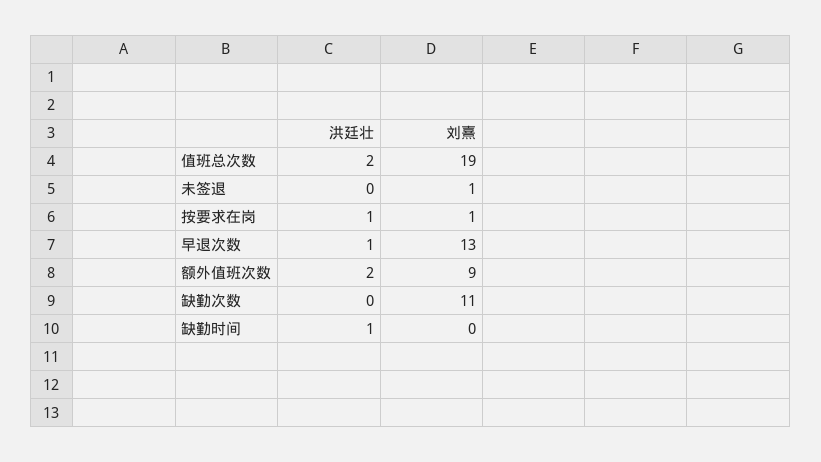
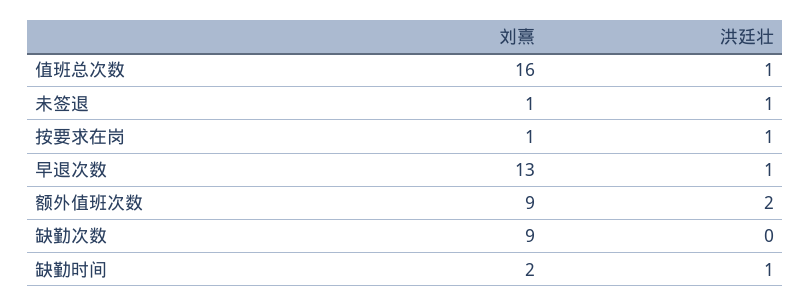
洪廷壮, 值班总次数: 2 -> 1
刘熹, 值班总次数: 19 -> 16
洪廷壮, 未签退: 0 -> 1
刘熹, 缺勤次数: 11 -> 9
刘熹, 缺勤时间: 0 -> 2

